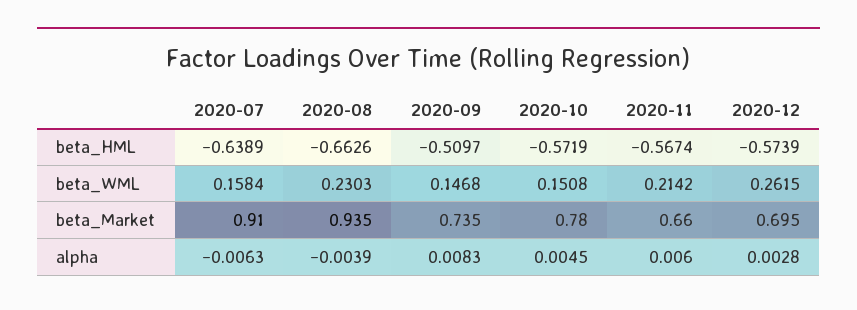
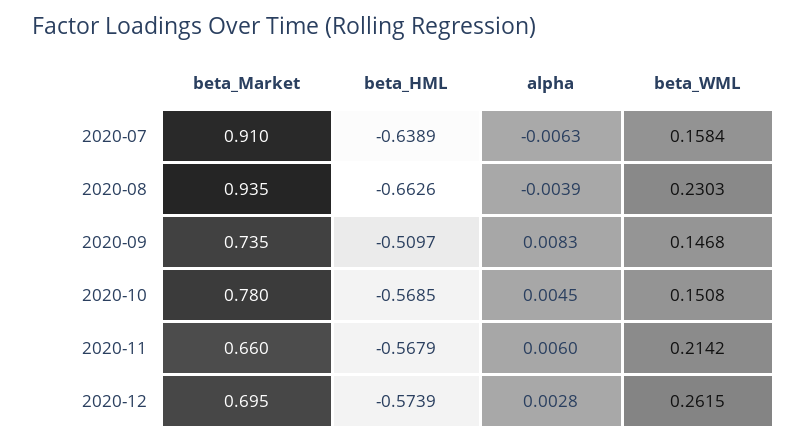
2020-10, beta_HML: -0.5719 -> -0.5685
2020-11, beta_HML: -0.5674 -> -0.5679

